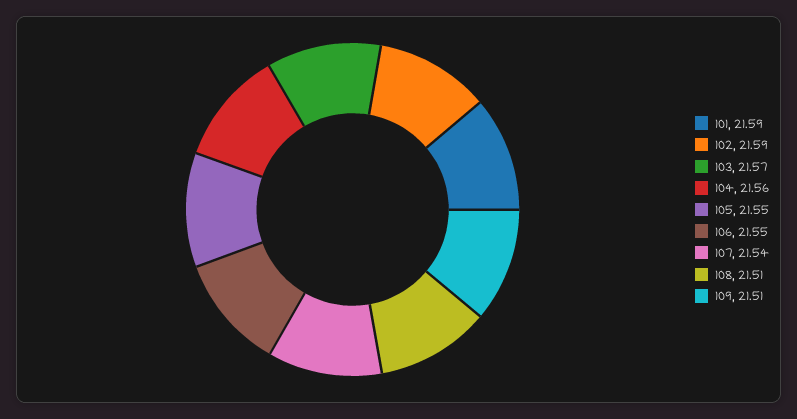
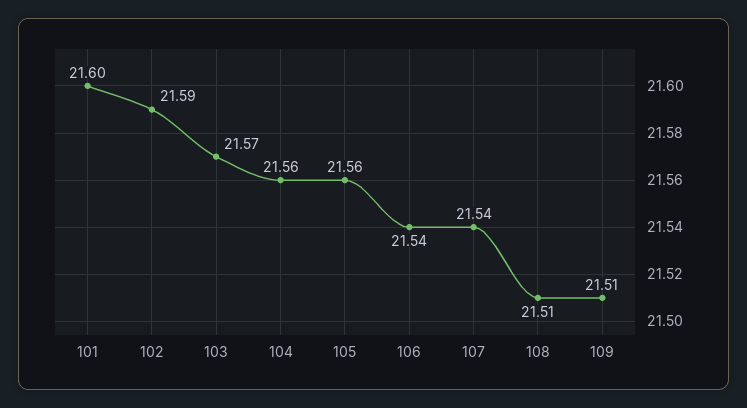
101: 21.59 -> 21.6
105: 21.55 -> 21.56
106: 21.55 -> 21.54

